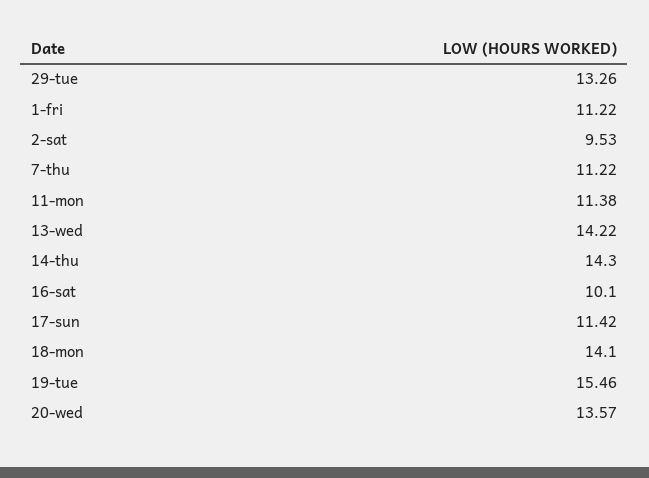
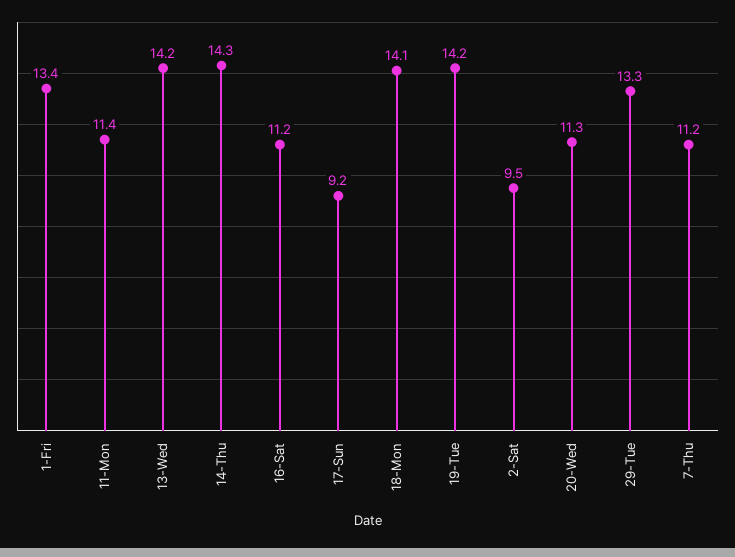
1-fri: 11.22 -> 13.4
16-sat: 10.1 -> 11.2
17-sun: 11.42 -> 9.2
19-tue: 15.46 -> 14.2
20-wed: 13.57 -> 11.3

